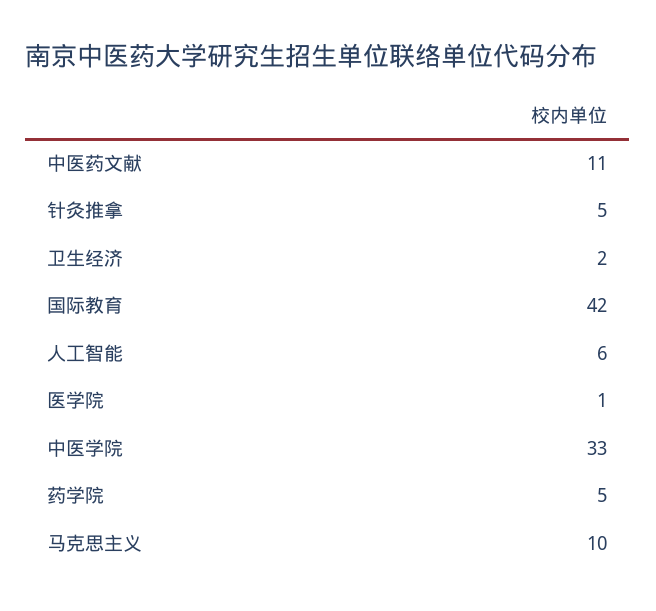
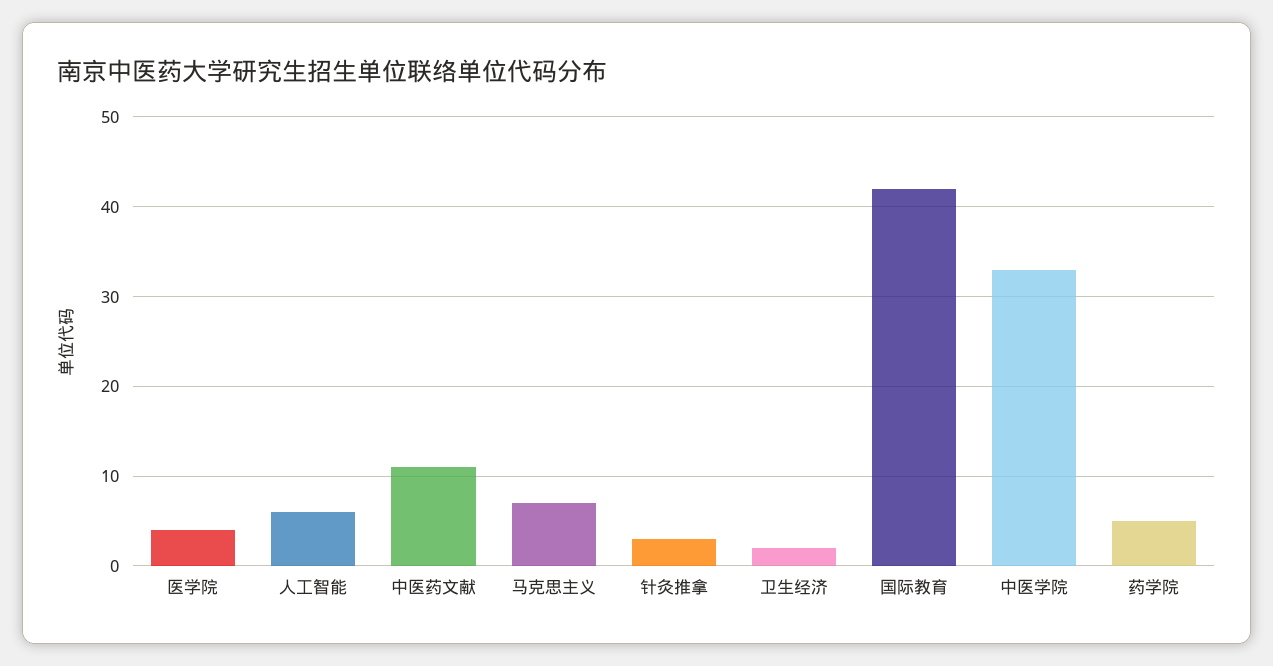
针灸推拿: 5 -> 3
医学院: 1 -> 4
马克思主义: 10 -> 7

